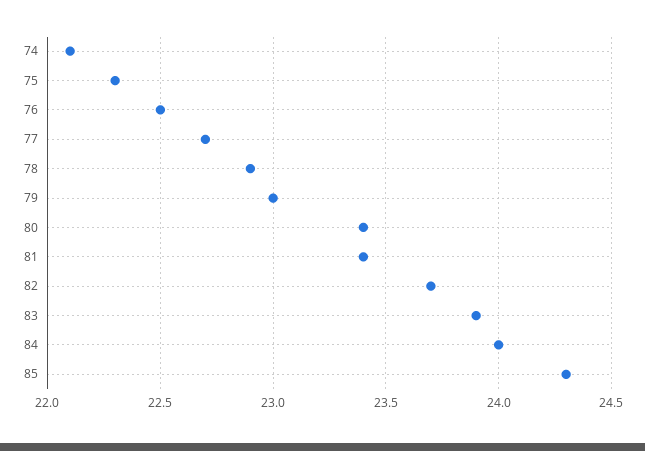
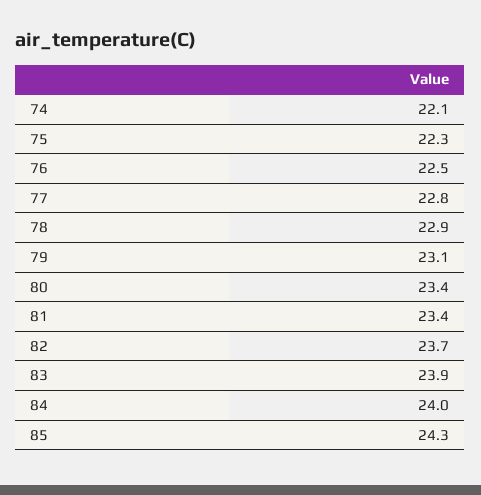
77: 22.7 -> 22.8
79: 23 -> 23.1

